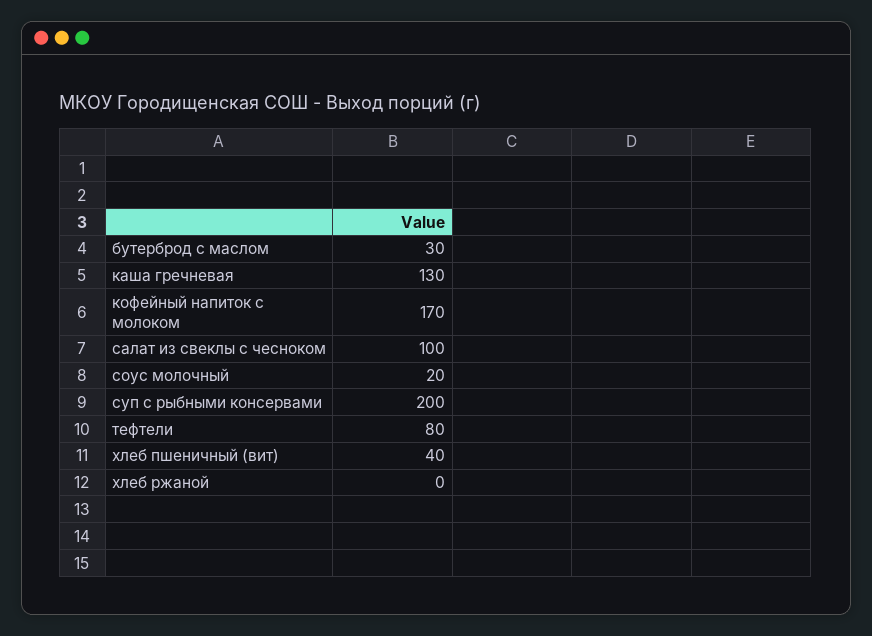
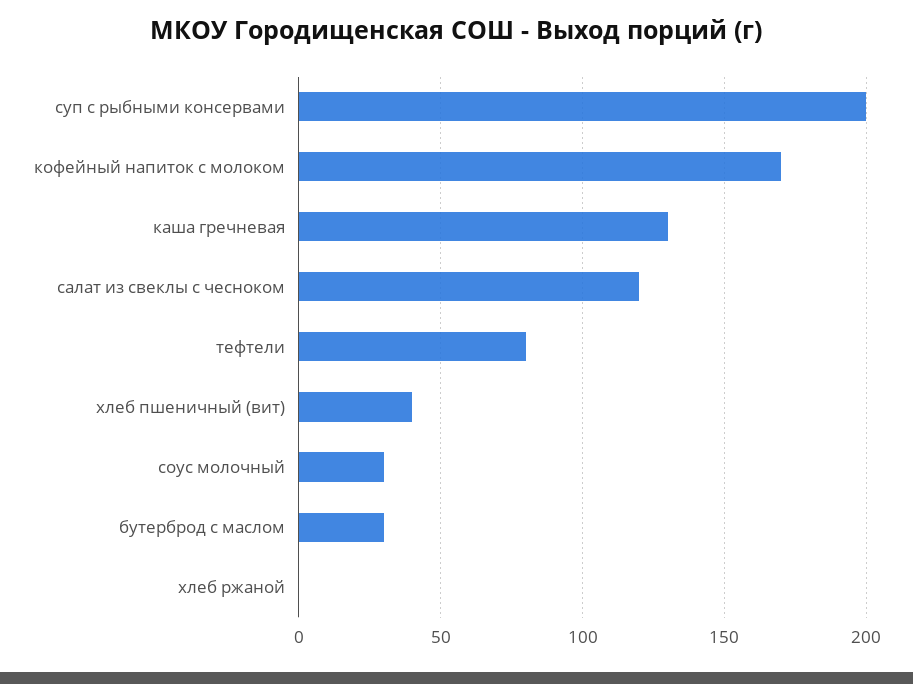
салат из свеклы с чесноком: 100 -> 120
соус молочный: 20 -> 30

